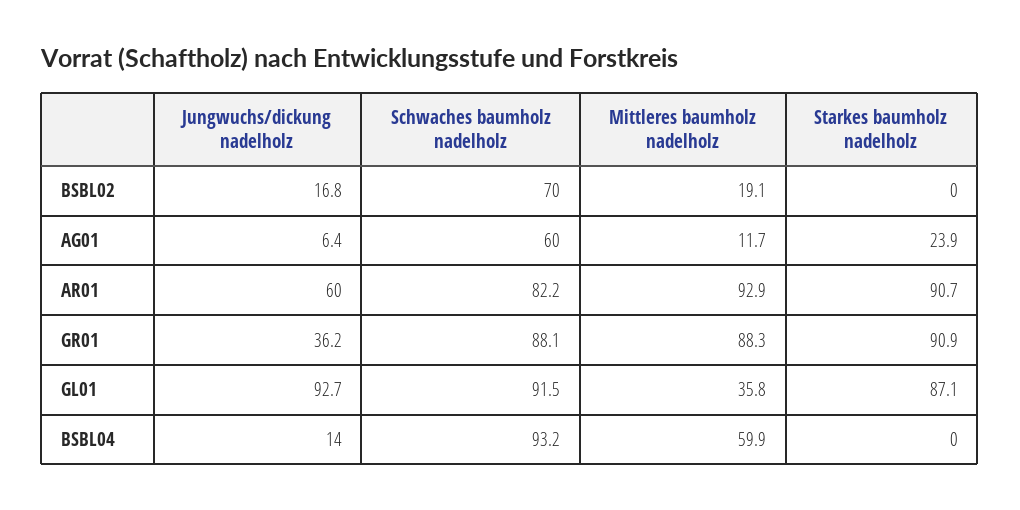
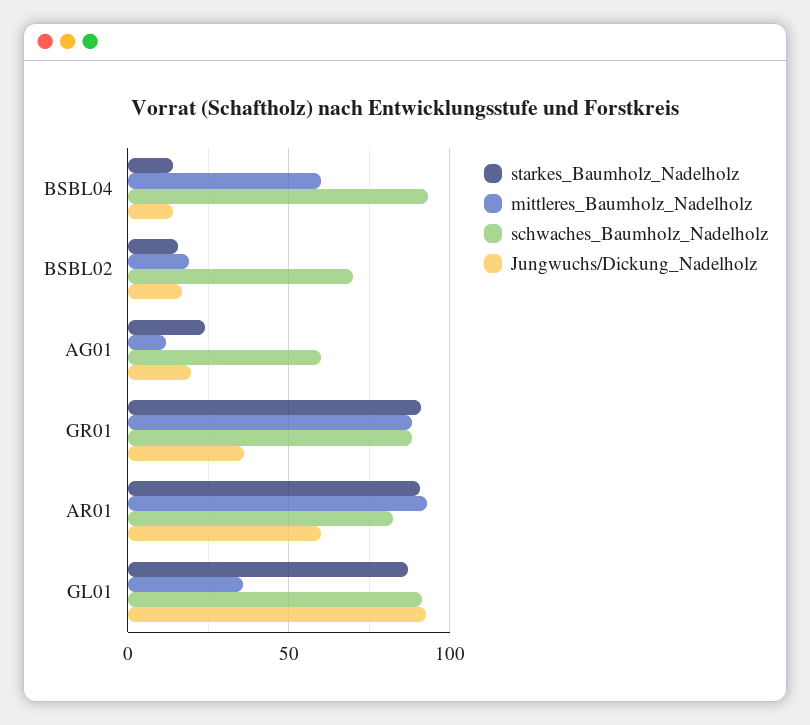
Starkes baumholz nadelholz, BSBL02: 0 -> 15
Jungwuchs/dickung nadelholz, AG01: 6.4 -> 20
Starkes baumholz nadelholz, BSBL04: 0 -> 15

